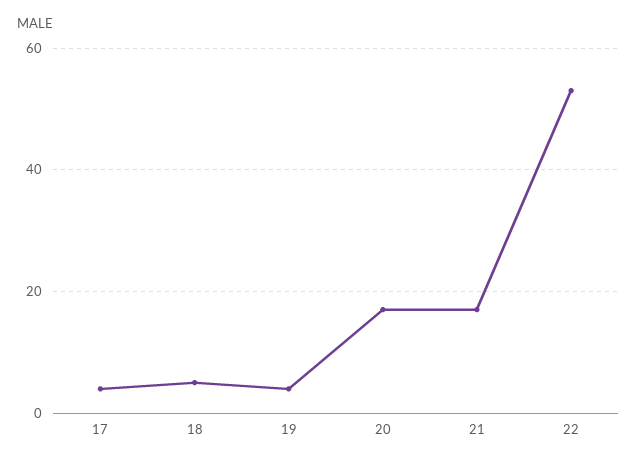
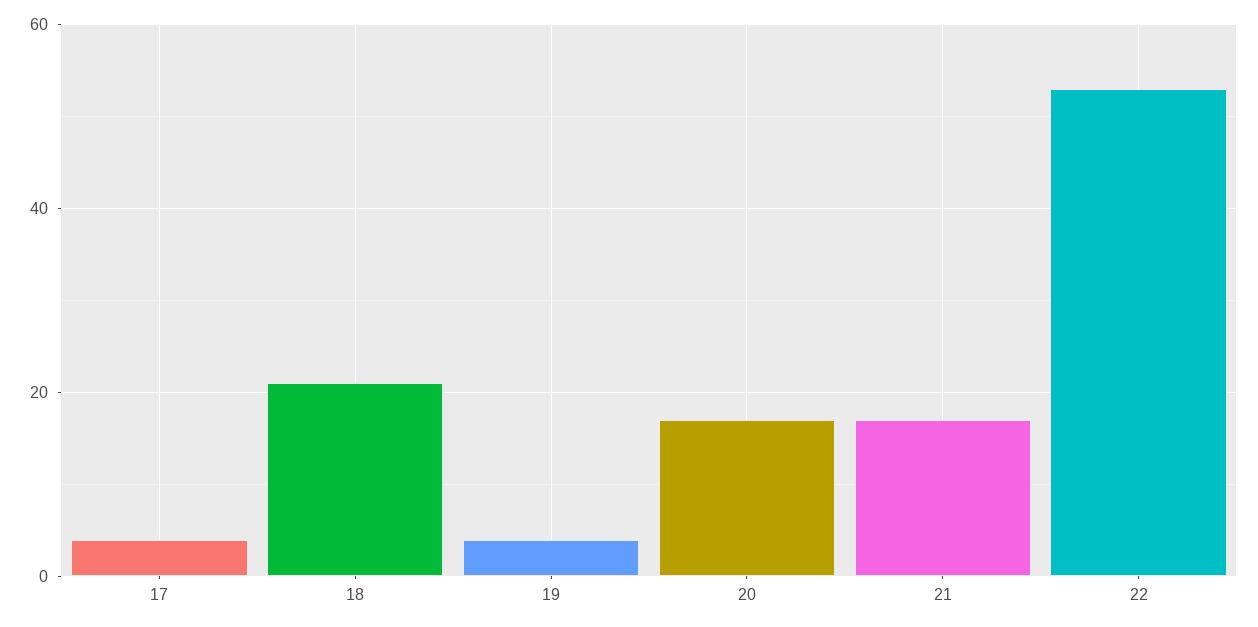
18: 5 -> 20

